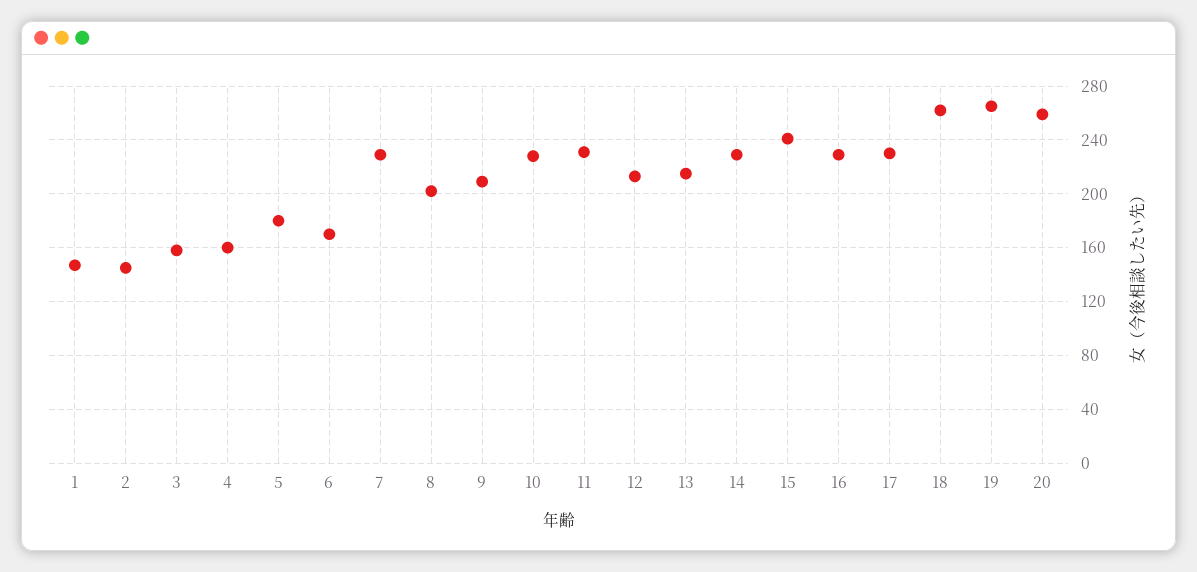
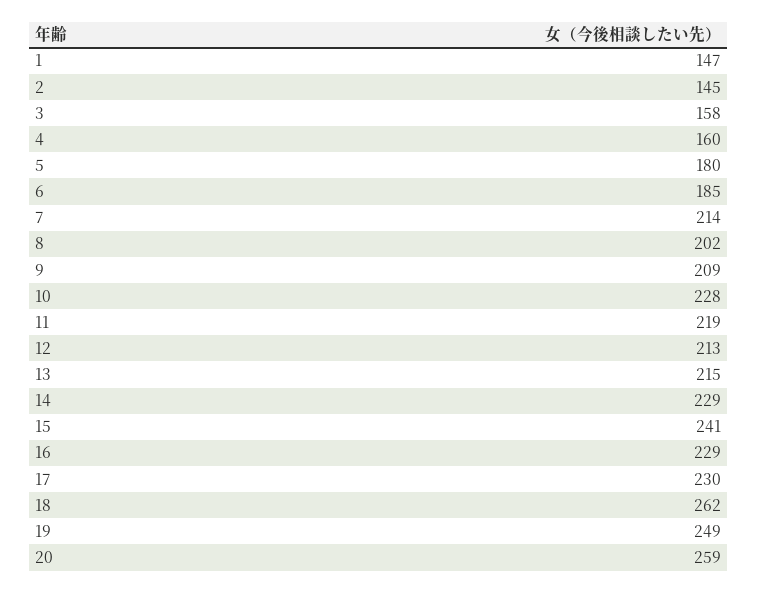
6: 170 -> 185
7: 230 -> 214
11: 230 -> 219
19: 265 -> 249

